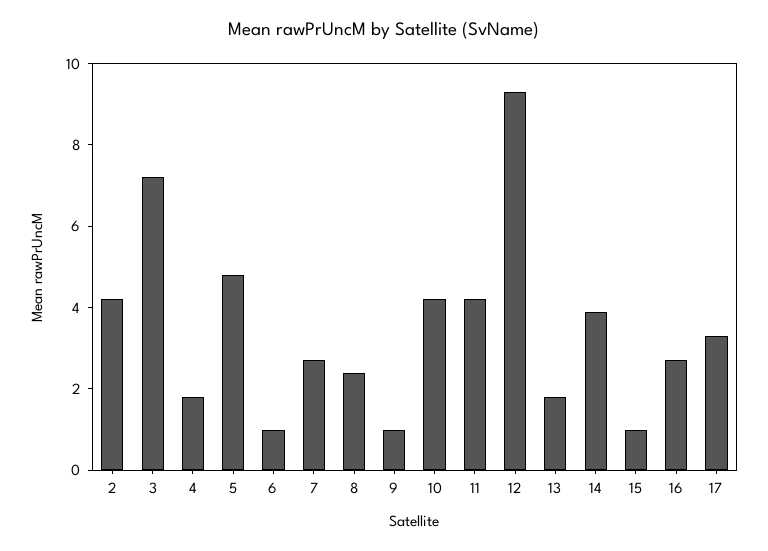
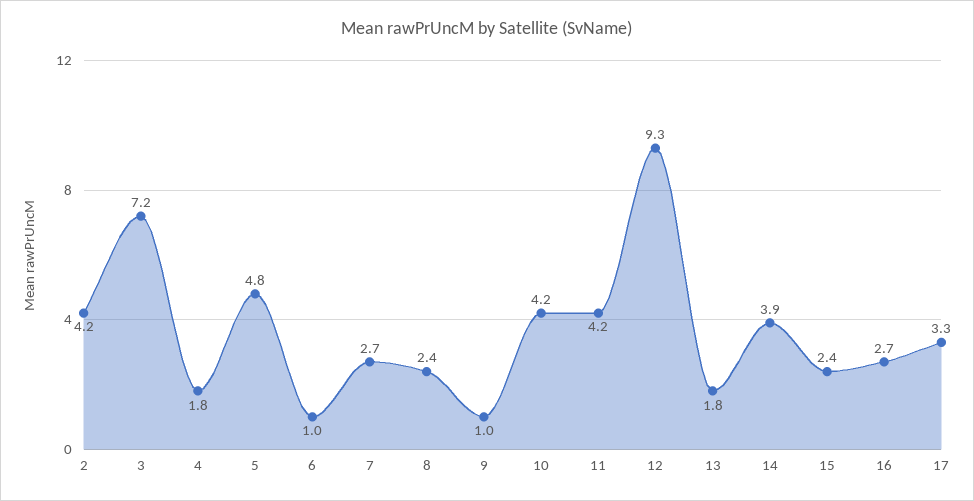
15: 1 -> 2.4

